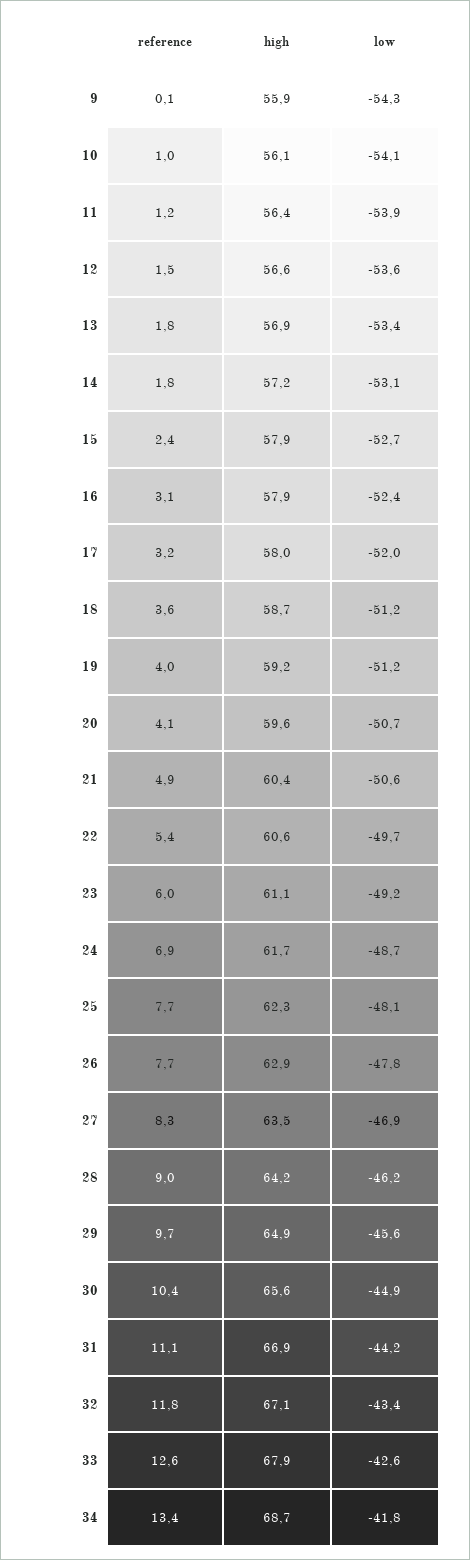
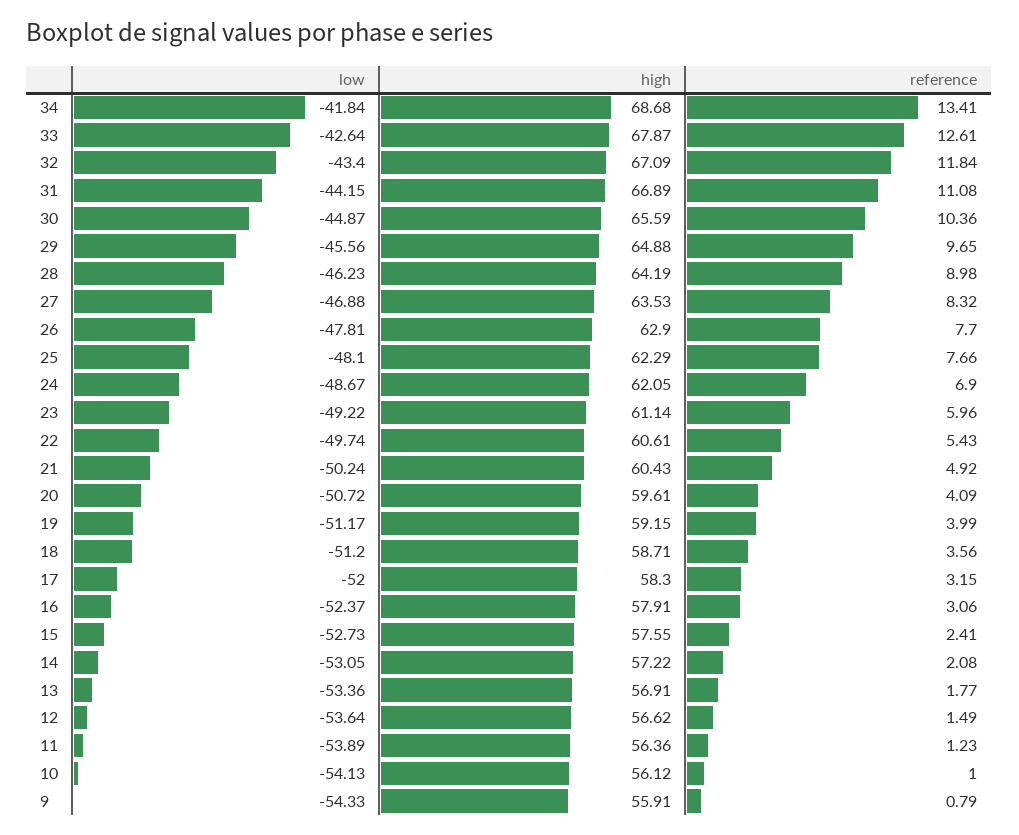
reference, 9: 0.1 -> 0.79
reference, 14: 1.8 -> 2.08
high, 15: 57.9 -> 57.55
high, 17: 58 -> 58.3
low, 21: -50.6 -> -50.24
high, 24: 61.7 -> 62.05

